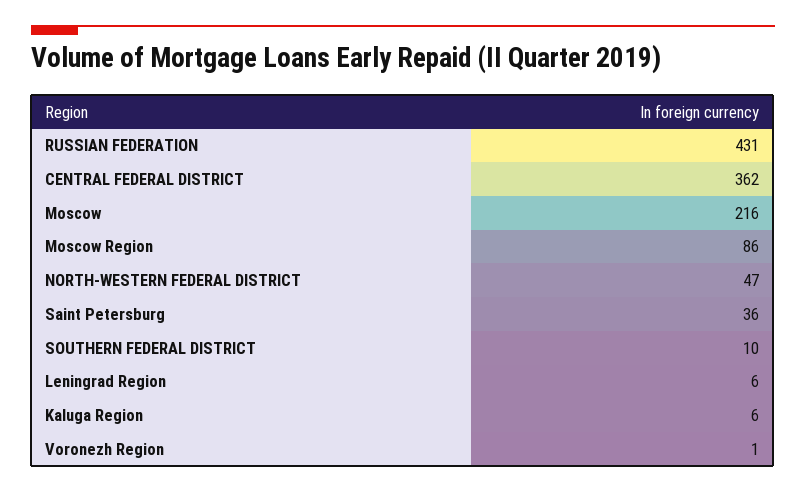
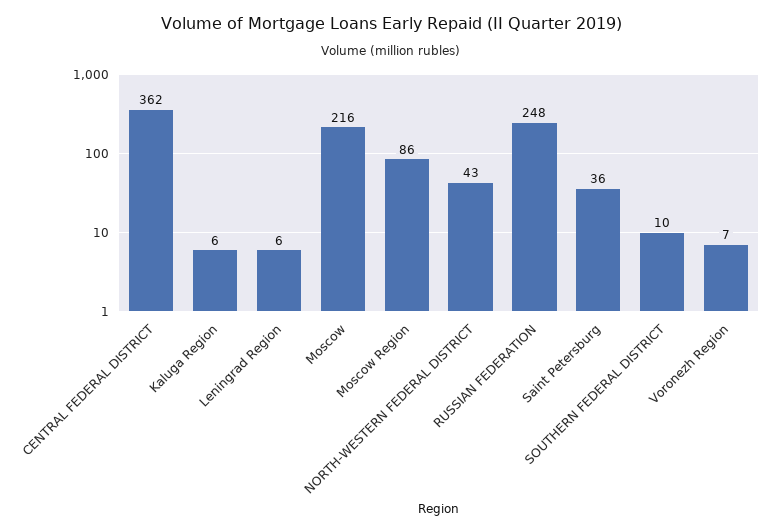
RUSSIAN FEDERATION: 431 -> 248
NORTH-WESTERN FEDERAL DISTRICT: 47 -> 43
Voronezh Region: 1 -> 7

